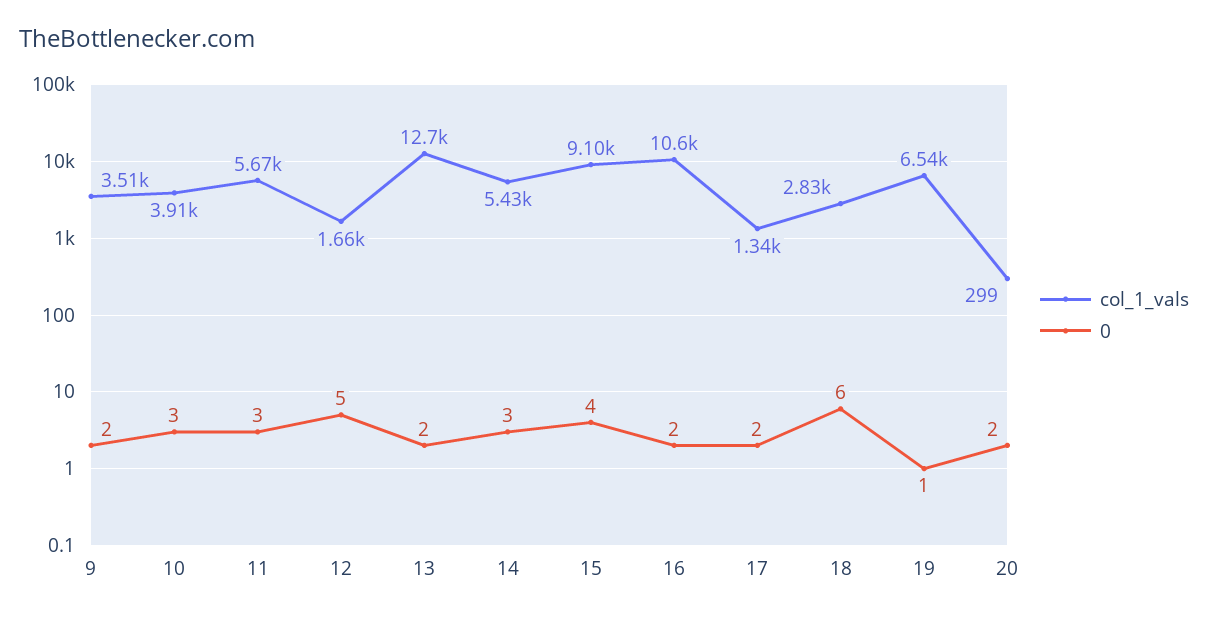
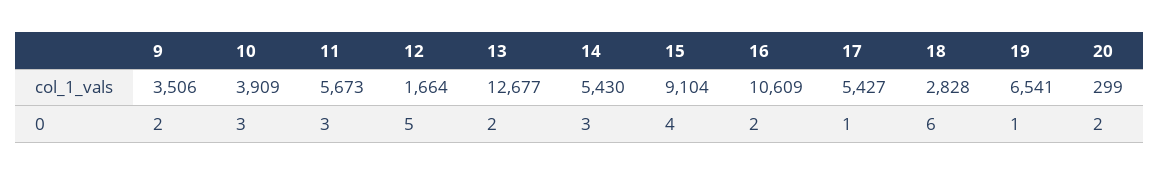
col_1_vals, 17: 1340 -> 5427
0, 17: 2 -> 1

